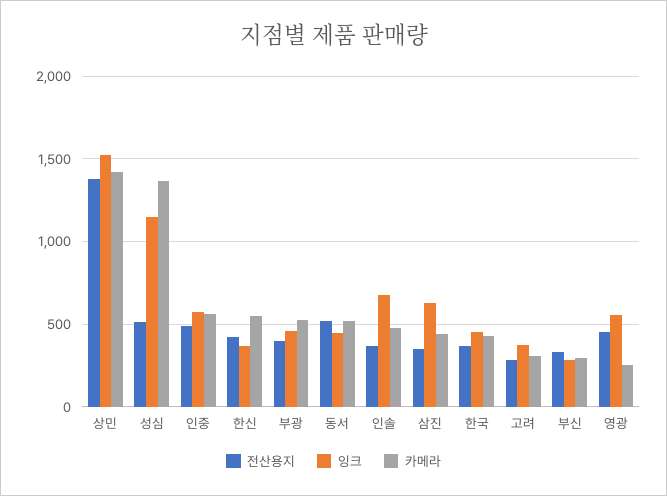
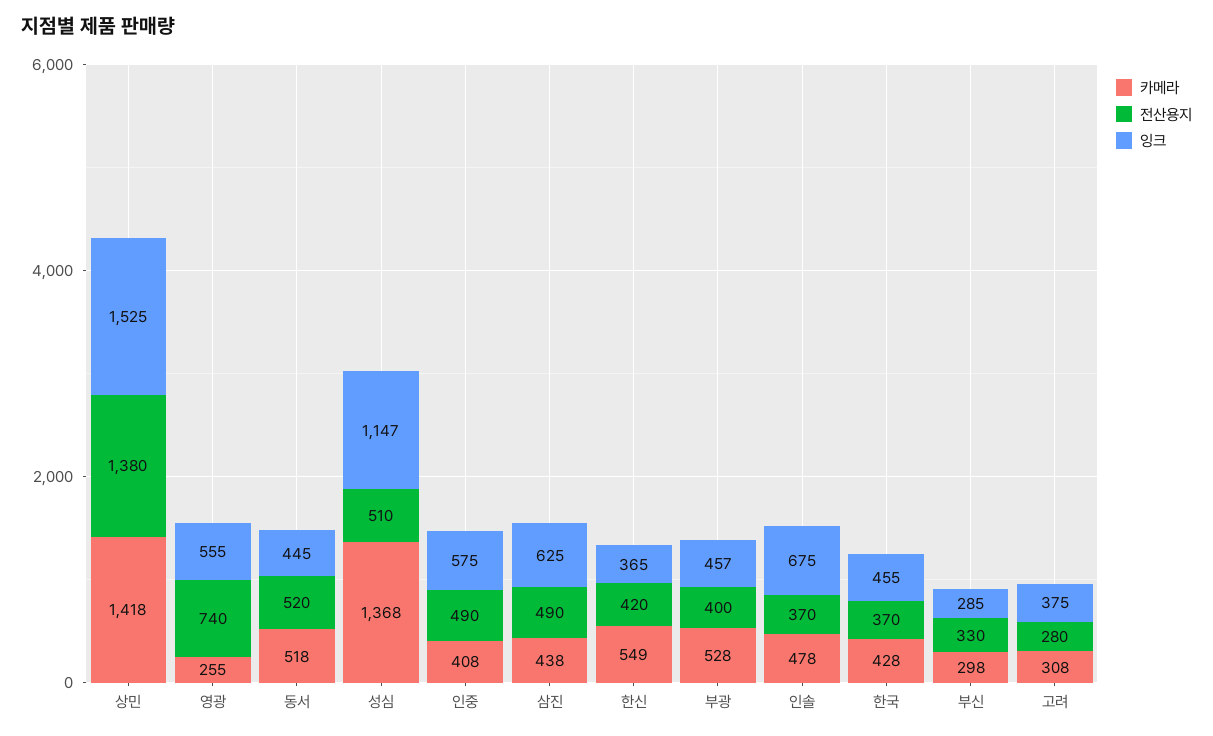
카메라, 인중: 550 -> 408
전산용지, 삼진: 350 -> 490
전산용지, 영광: 450 -> 740

